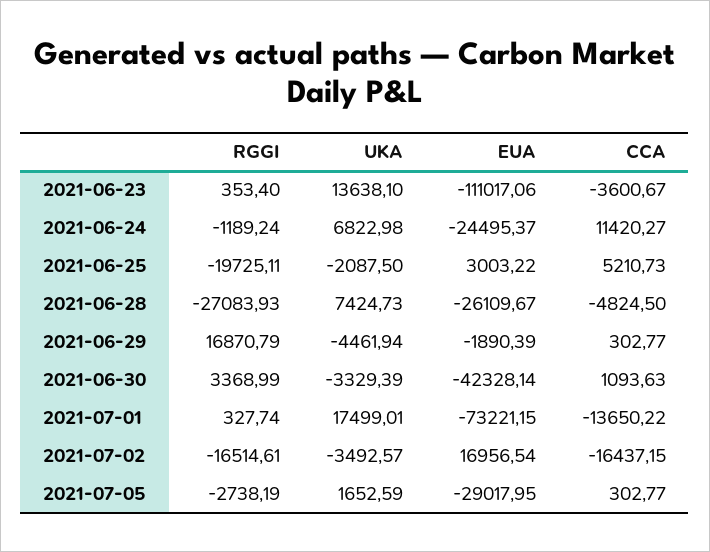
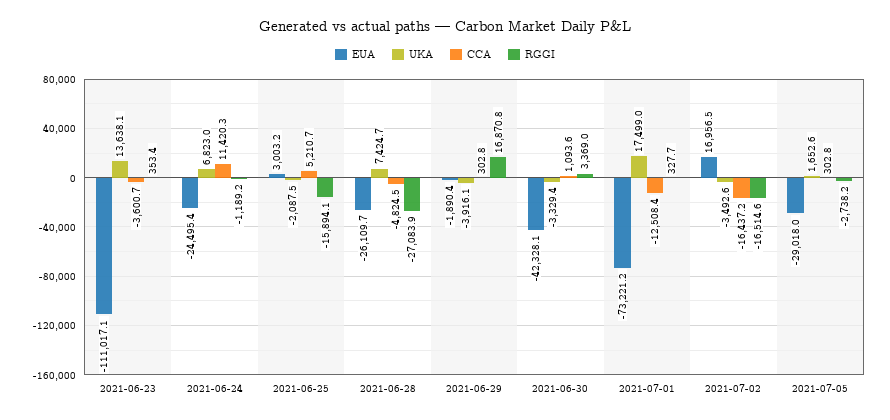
RGGI, 2021-06-25: -19725.11 -> -15894.1
UKA, 2021-06-29: -4461.94 -> -3916.1
CCA, 2021-07-01: -13650.22 -> -12508.4

